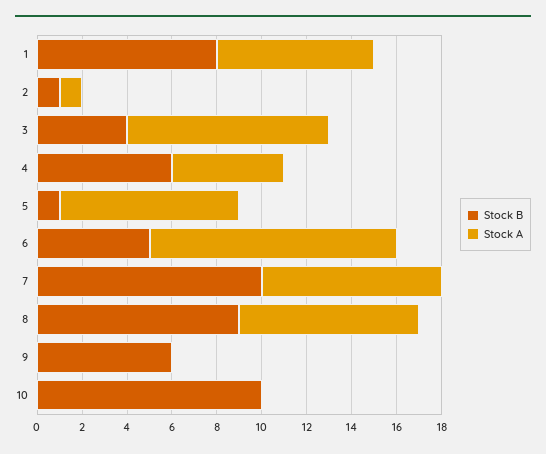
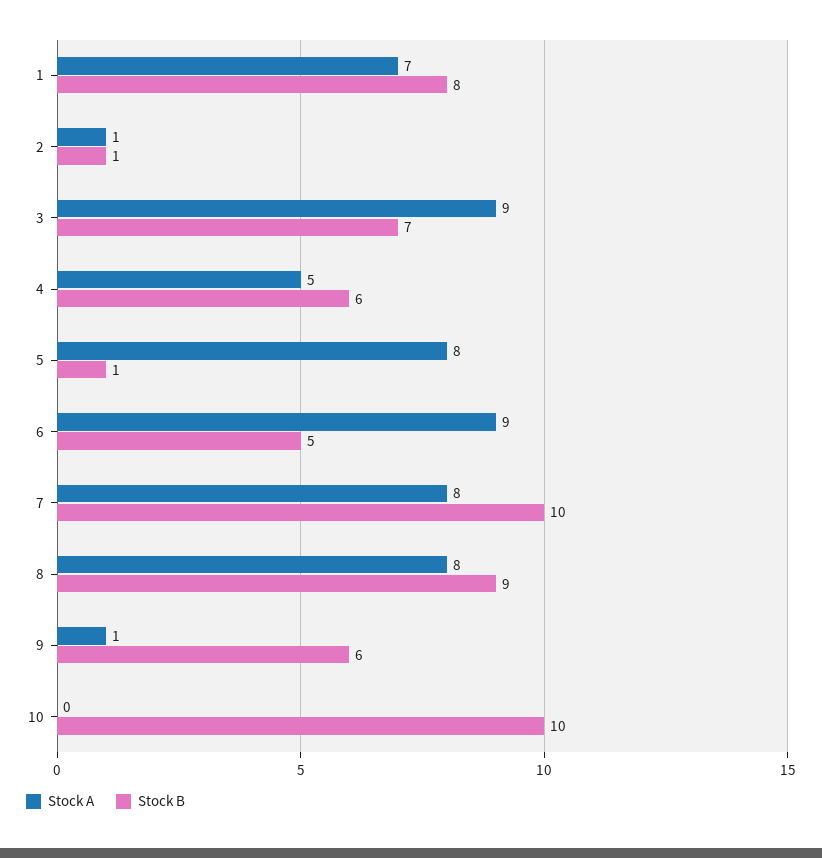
Stock B, 3: 4 -> 7
Stock A, 6: 11 -> 9
Stock A, 9: 0 -> 1

